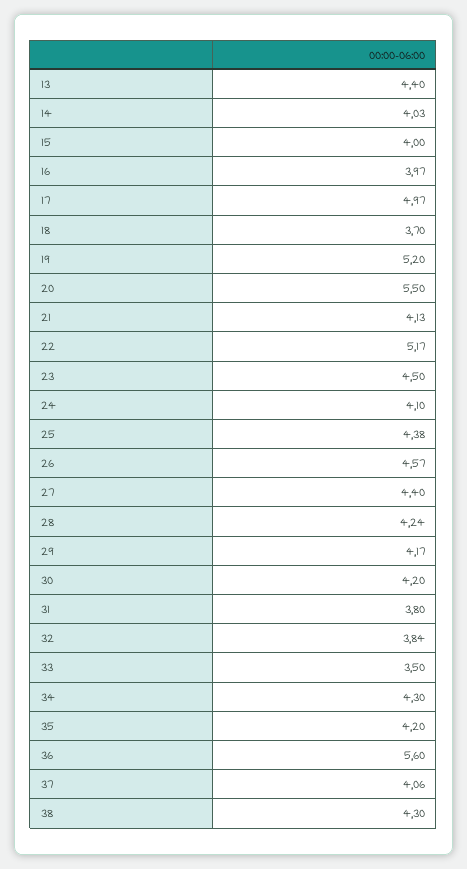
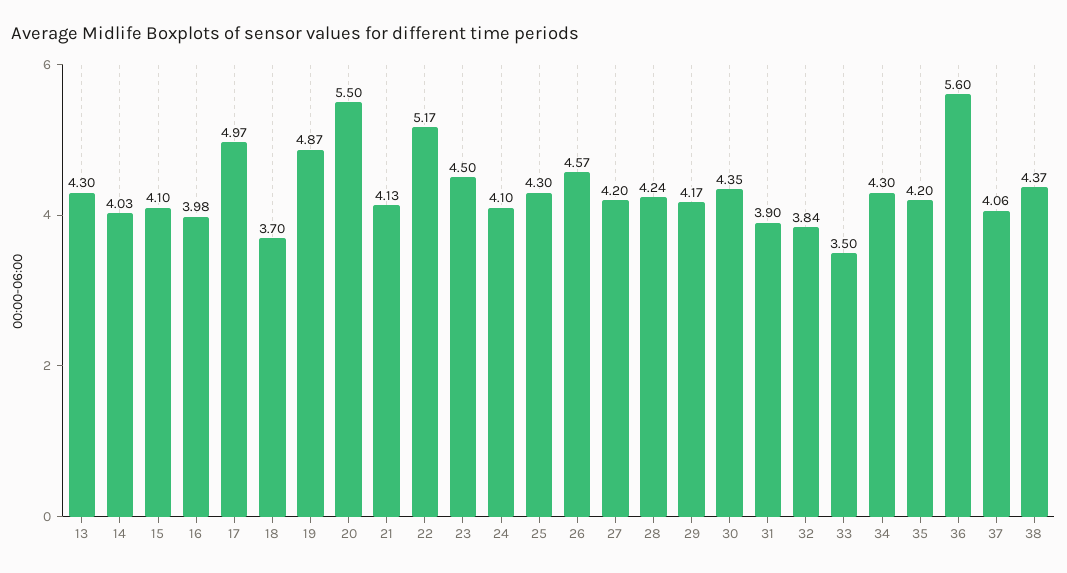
13: 4.4 -> 4.3
15: 4 -> 4.1
16: 3.97 -> 3.98
19: 5.2 -> 4.87
25: 4.38 -> 4.3
27: 4.4 -> 4.2
30: 4.2 -> 4.35
31: 3.8 -> 3.9
38: 4.3 -> 4.37

